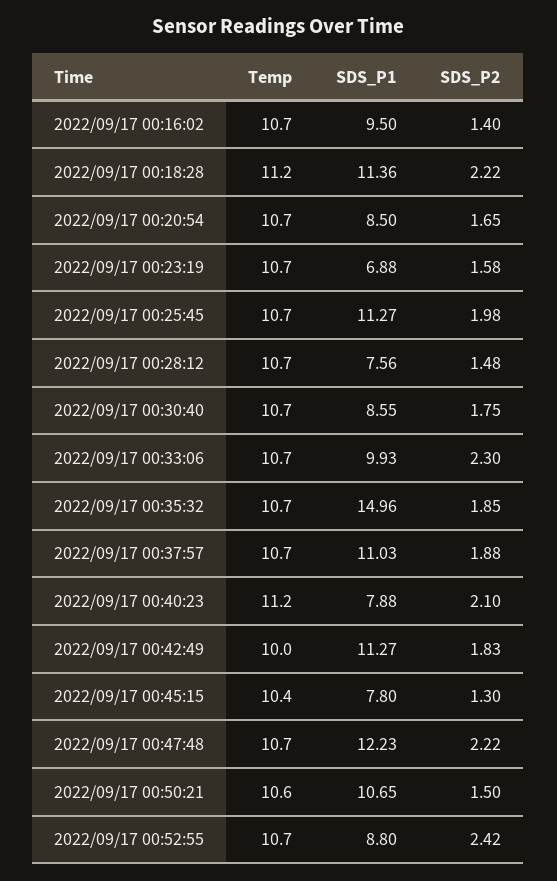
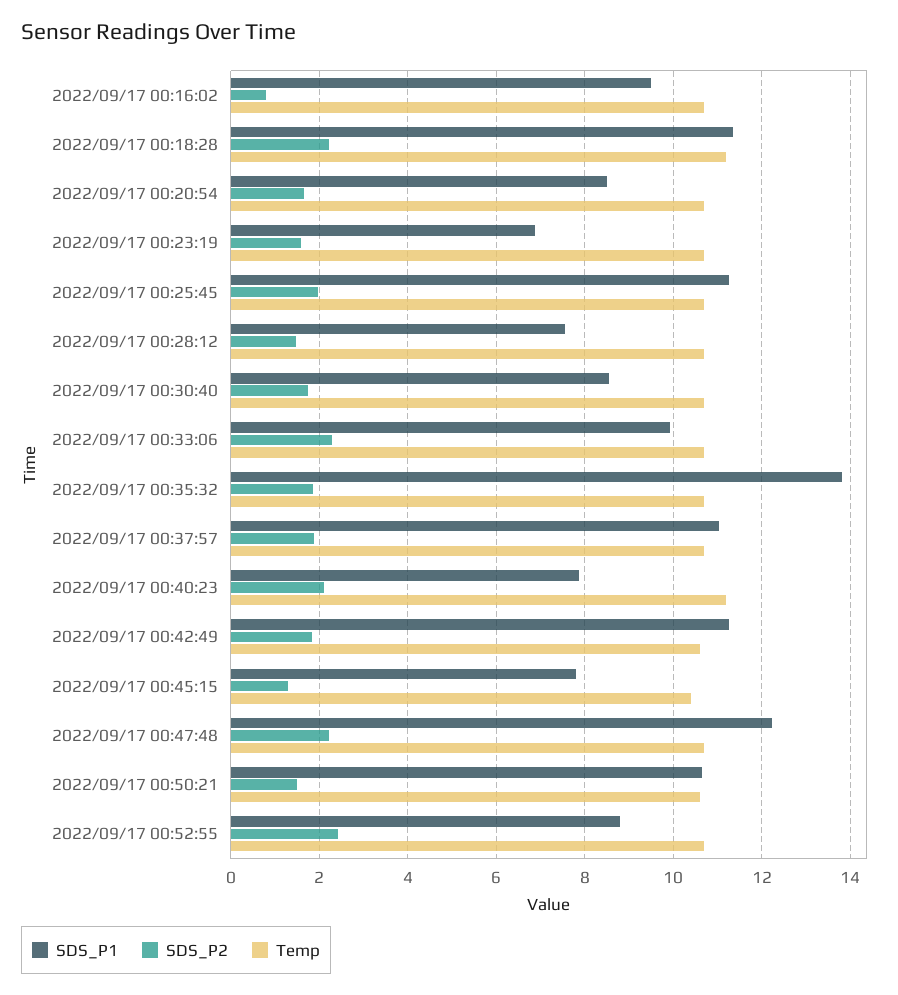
SDS_P2, 2022/09/17 00:16:02: 1.4 -> 0.8
SDS_P1, 2022/09/17 00:35:32: 14.96 -> 13.8
Temp, 2022/09/17 00:42:49: 10 -> 10.6

